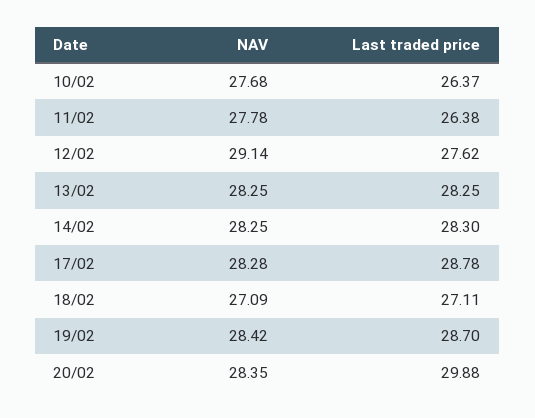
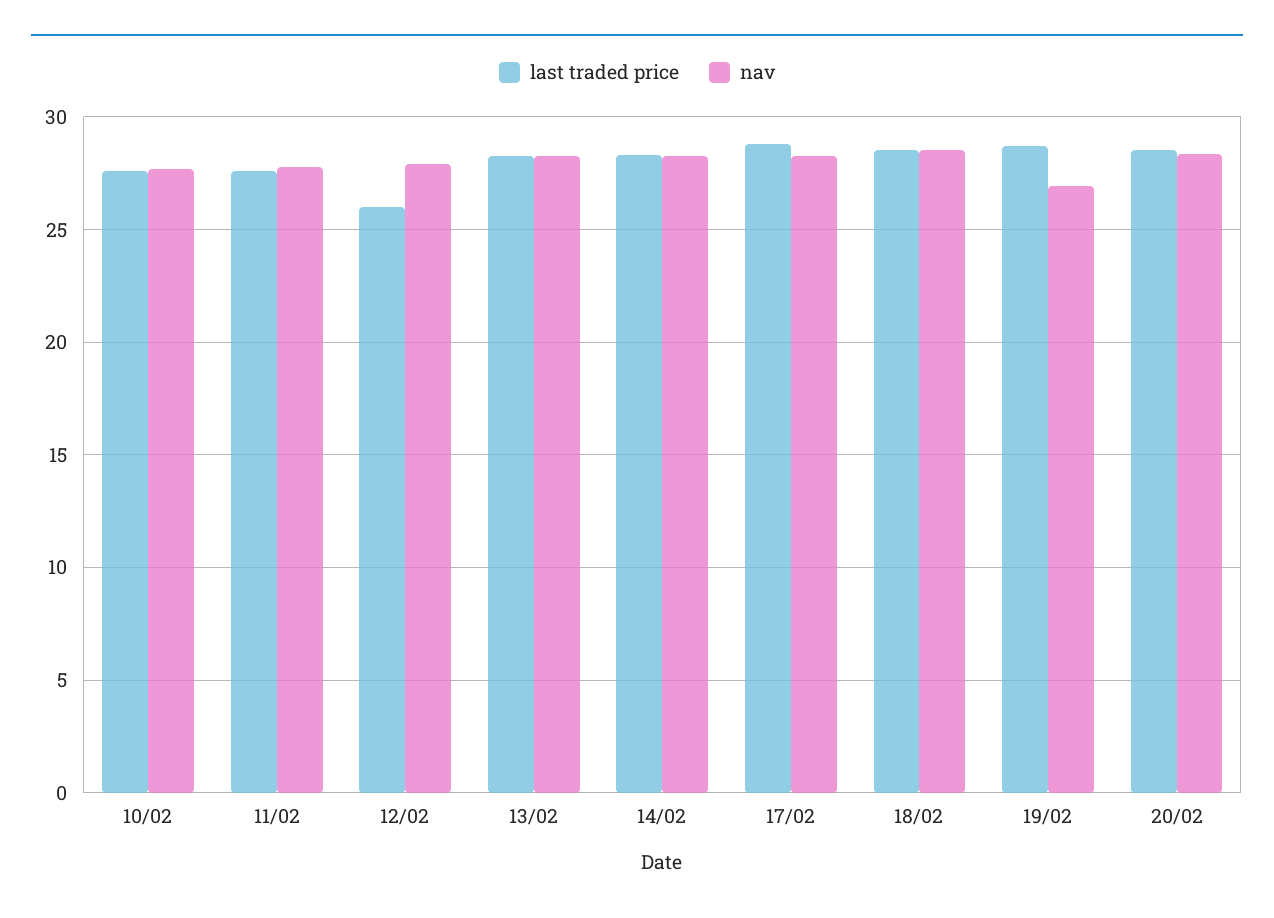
Last traded price, 10/02: 26.37 -> 27.5
Last traded price, 11/02: 26.38 -> 27.5
NAV, 12/02: 29.14 -> 28
Last traded price, 12/02: 27.62 -> 26
NAV, 18/02: 27.09 -> 28.5
Last traded price, 18/02: 27.11 -> 28.5
NAV, 19/02: 28.42 -> 27
Last traded price, 20/02: 29.88 -> 28.5

